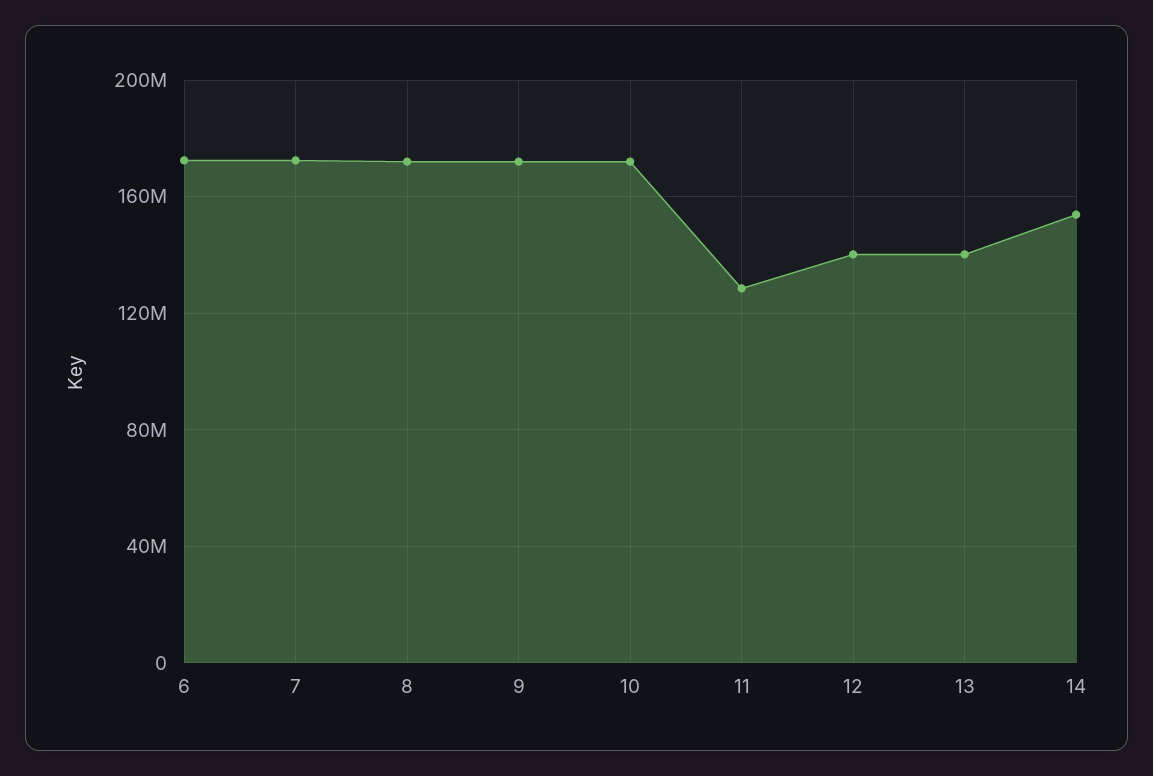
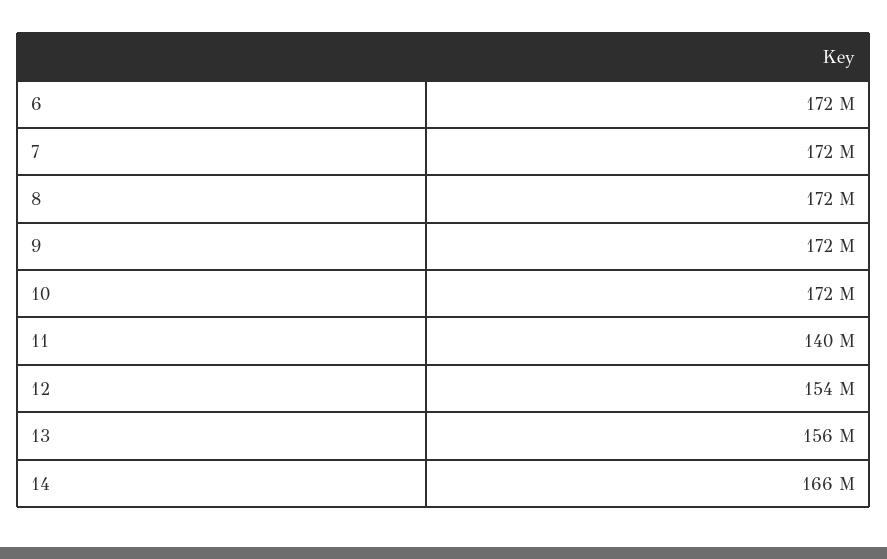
11: 130000000 -> 140000000
12: 140000000 -> 154000000
13: 140000000 -> 156000000
14: 155000000 -> 166000000

